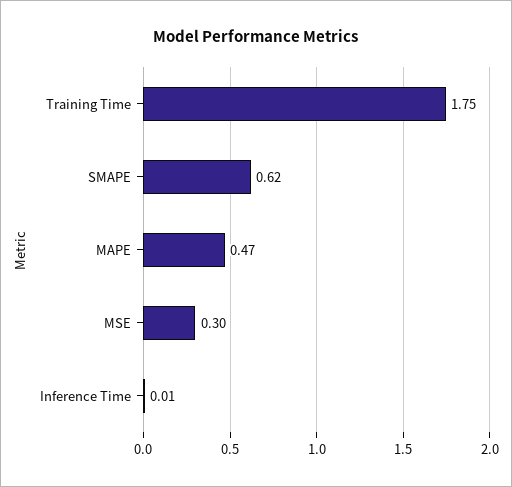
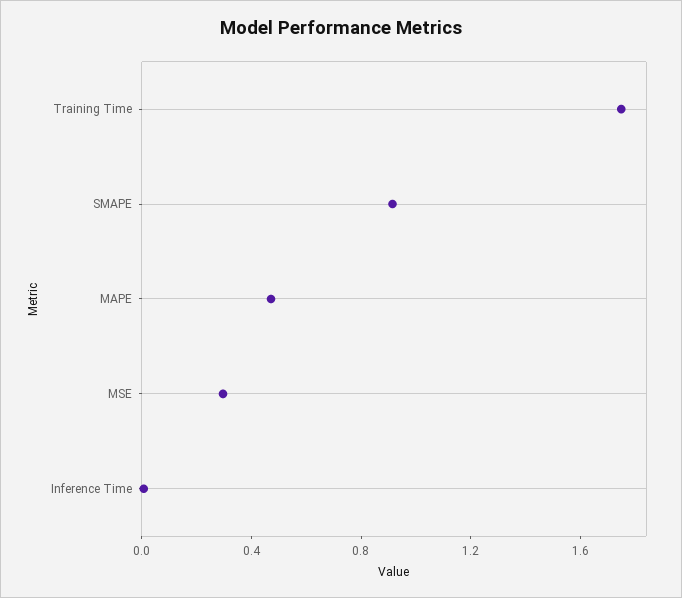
SMAPE: 0.62 -> 0.9

